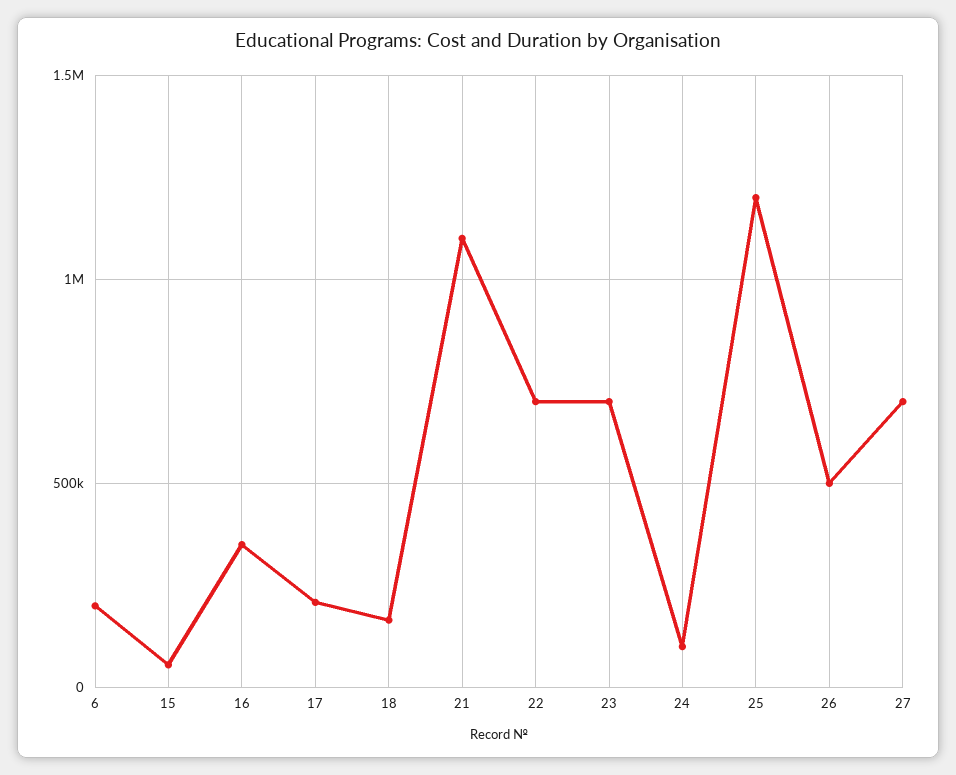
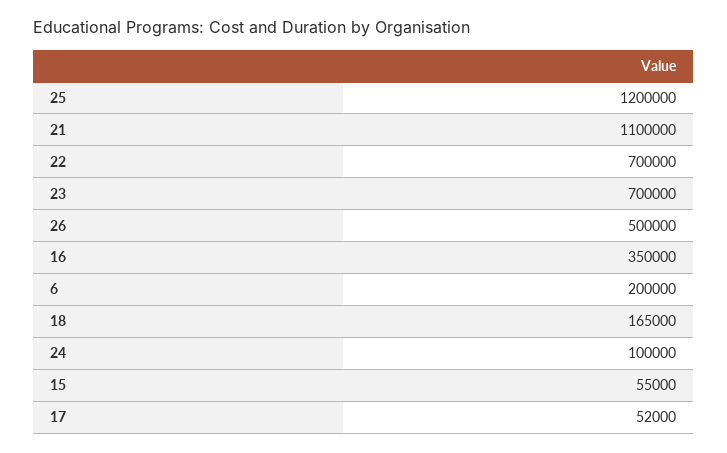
17: 200000 -> 52000
27: 700000 -> none

